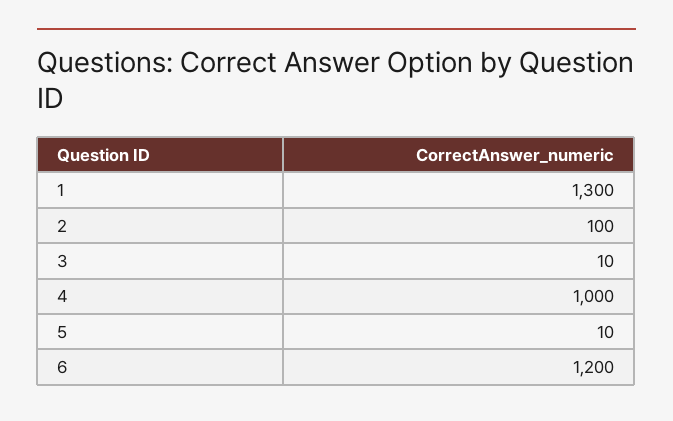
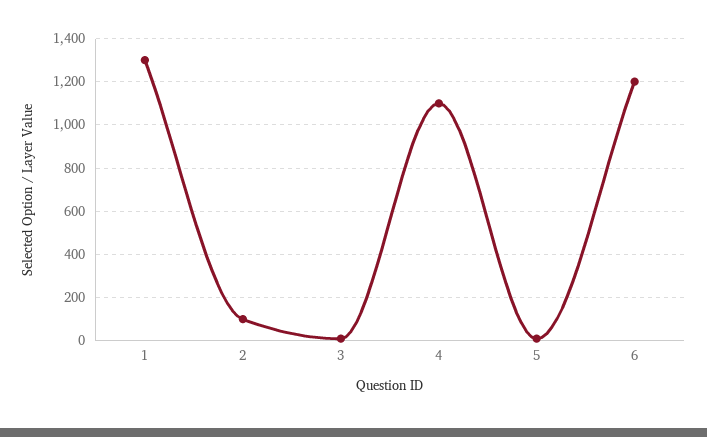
4: 1000 -> 1100

